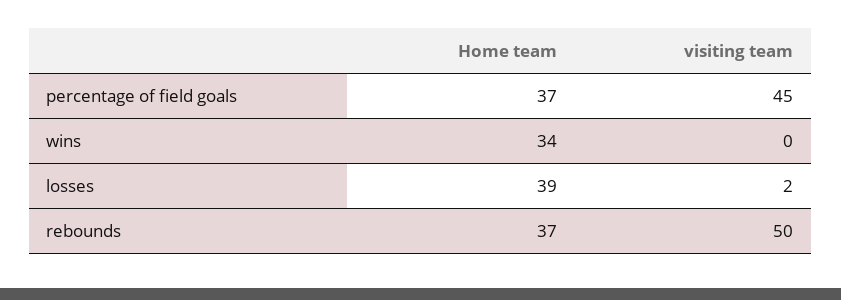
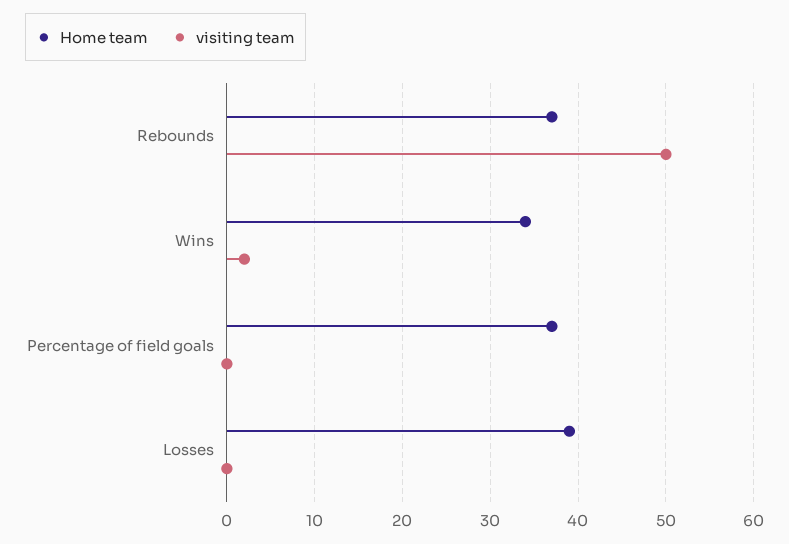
visiting team, percentage of field goals: 45 -> 0
visiting team, wins: 0 -> 2
visiting team, losses: 2 -> 0

